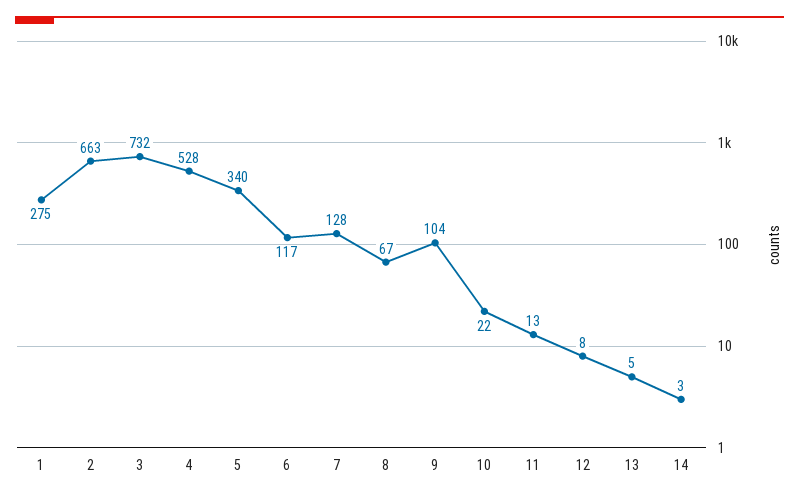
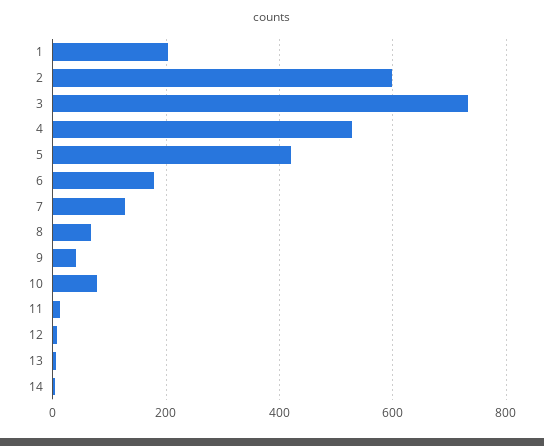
1: 275 -> 200
2: 663 -> 600
5: 340 -> 420
6: 117 -> 180
9: 104 -> 40
10: 22 -> 80

